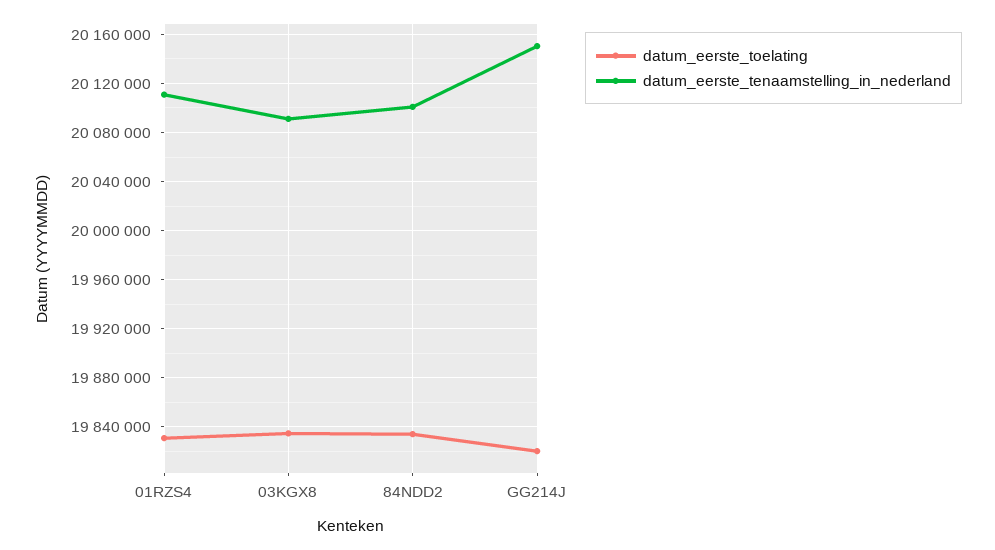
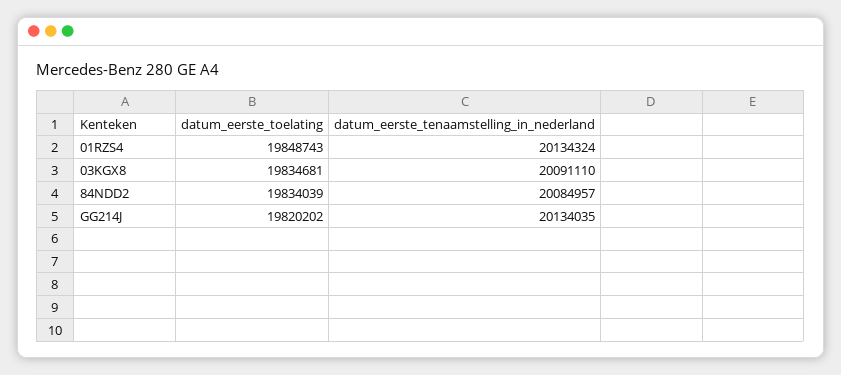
datum_eerste_toelating, 01RZS4: 19830000 -> 19848743
datum_eerste_tenaamstelling_in_nederland, 01RZS4: 20110000 -> 20134324
datum_eerste_tenaamstelling_in_nederland, 84NDD2: 20100000 -> 20084957
datum_eerste_tenaamstelling_in_nederland, GG214J: 20150000 -> 20134035

